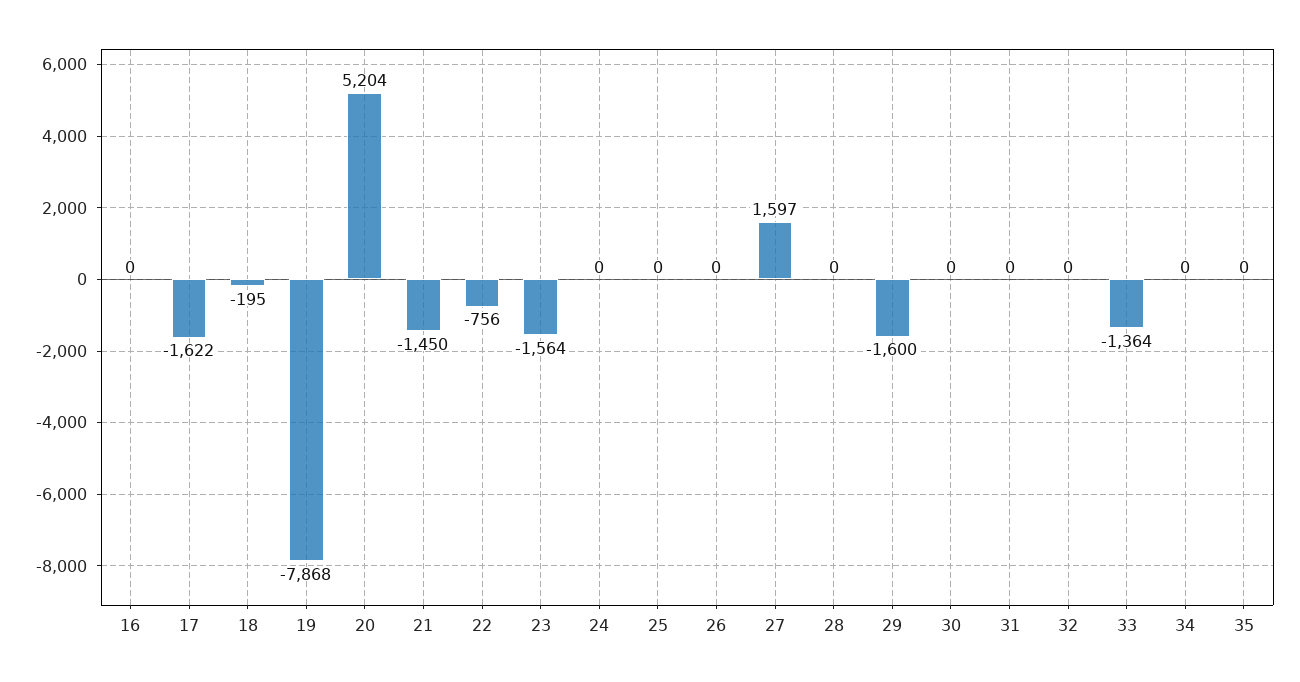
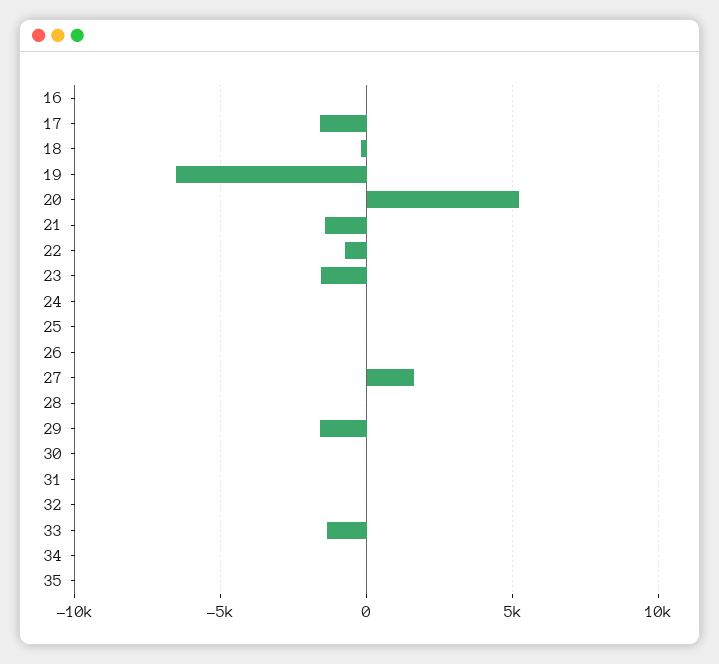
19: -7868 -> -6500

